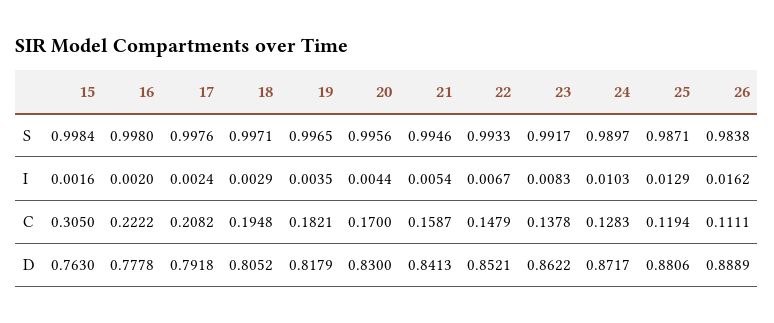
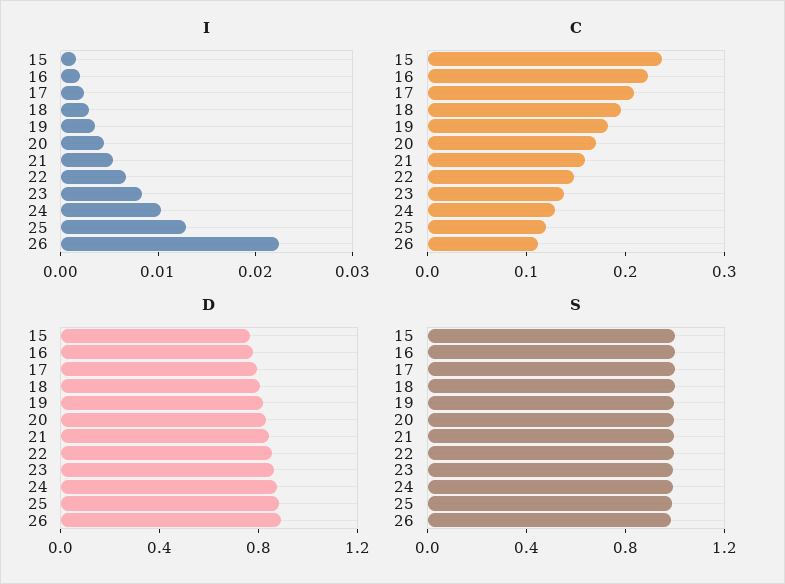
I, 26: 0.0162 -> 0.022
C, 15: 0.305 -> 0.24

